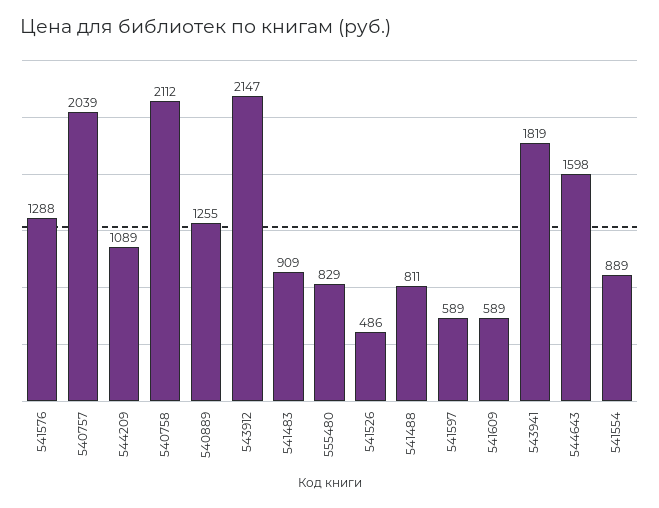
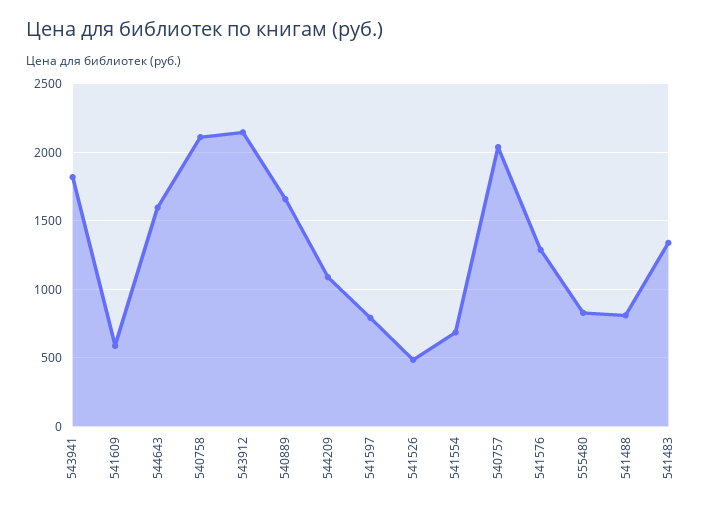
540889: 1255 -> 1650
541483: 909 -> 1350
541597: 589 -> 800
541554: 889 -> 700

